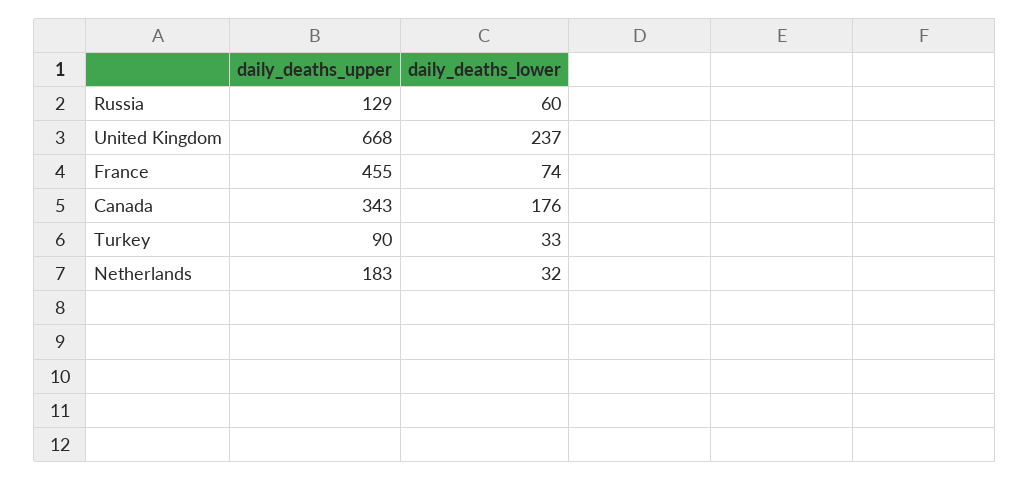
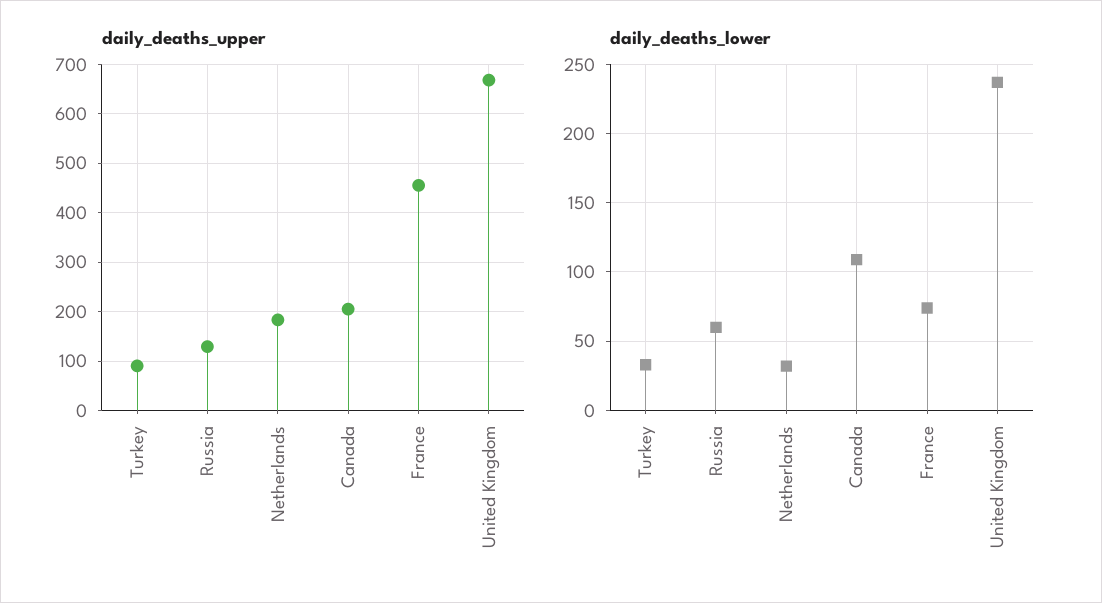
daily_deaths_upper, Canada: 343 -> 200
daily_deaths_lower, Canada: 176 -> 110

